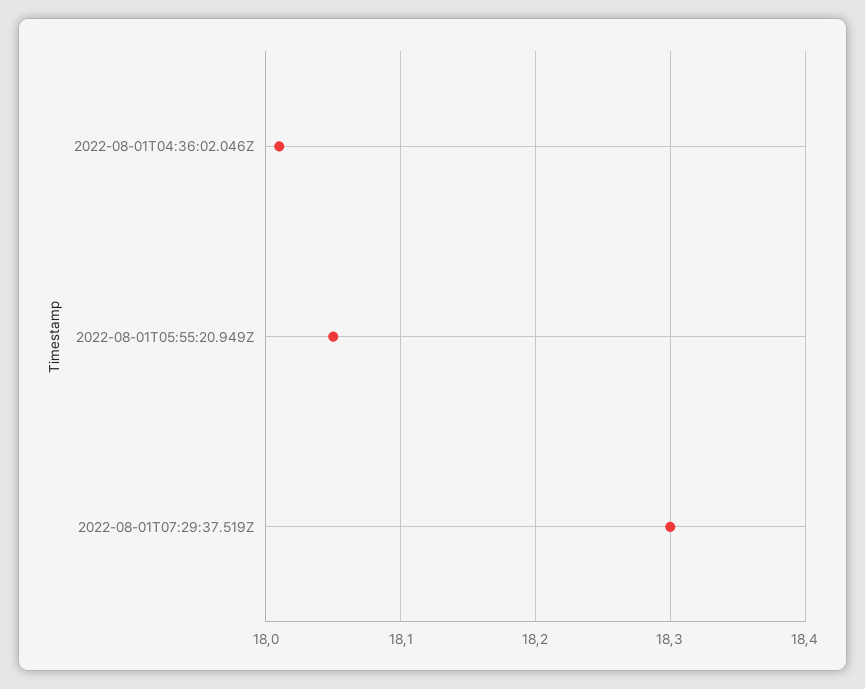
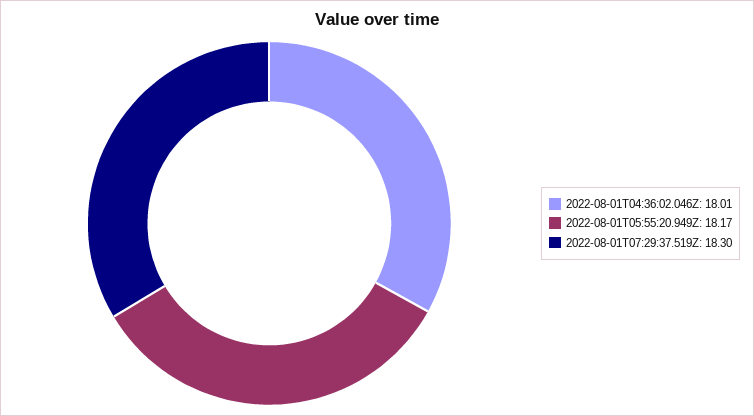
2022-08-01T05:55:20.949Z: 18.05 -> 18.17

